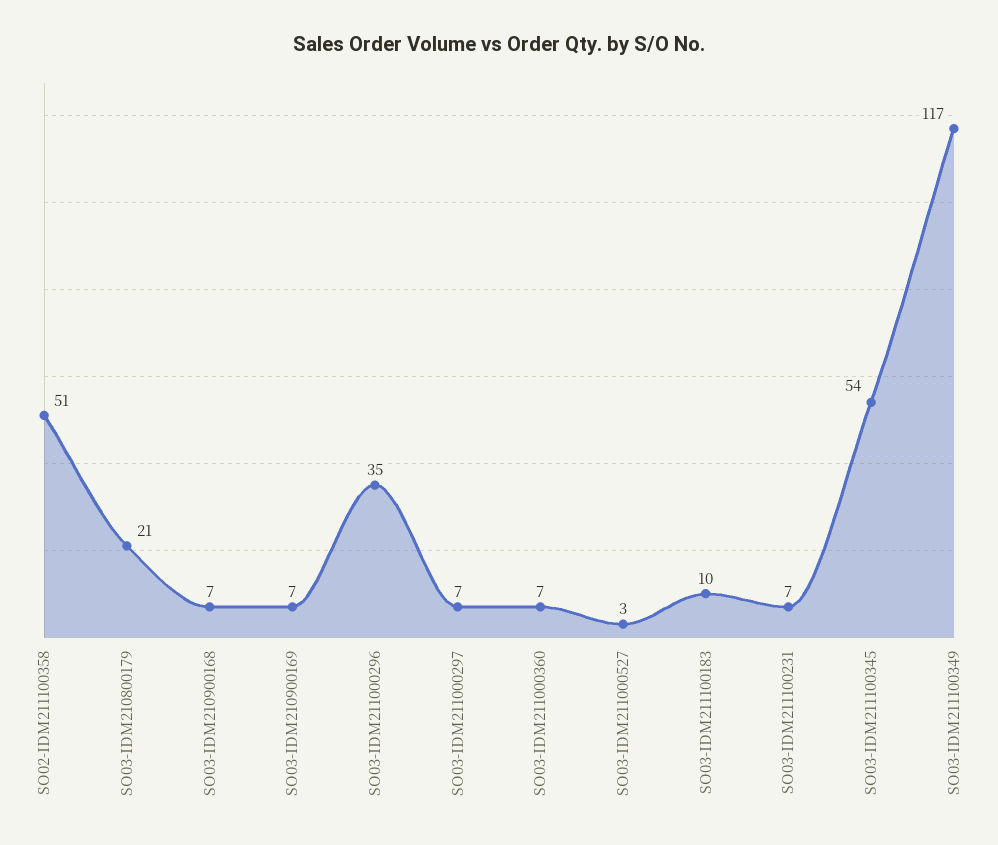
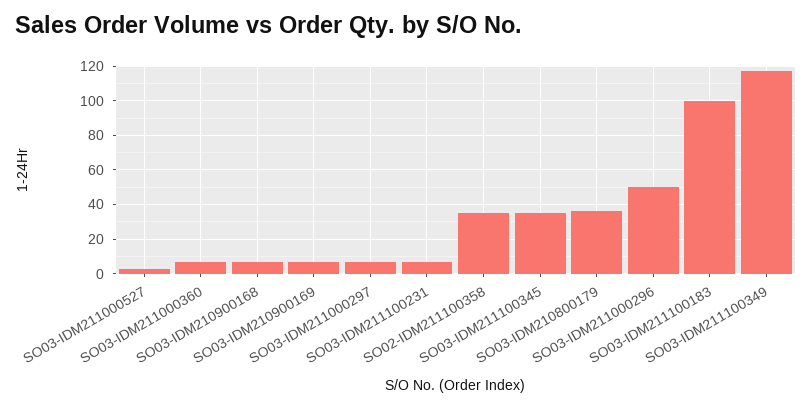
SO02-IDM211100358: 51 -> 35
SO03-IDM210800179: 21 -> 35
SO03-IDM211000296: 35 -> 50
SO03-IDM211100183: 10 -> 100
SO03-IDM211100345: 54 -> 35

